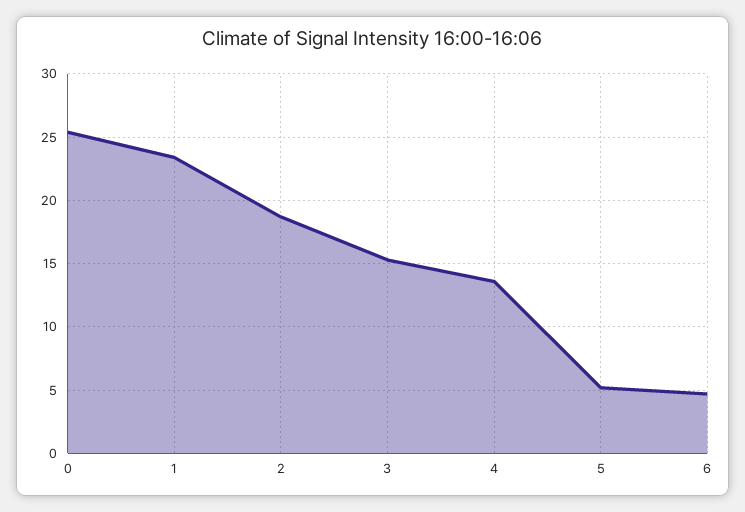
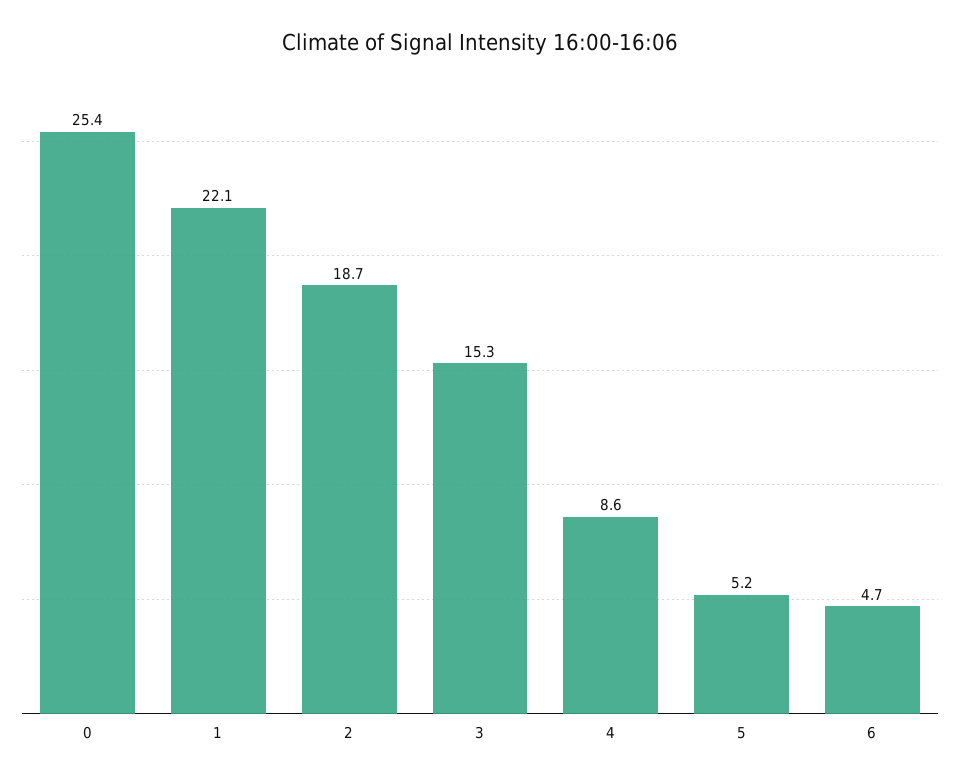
1: 23.5 -> 22.1
4: 13.5 -> 8.6

